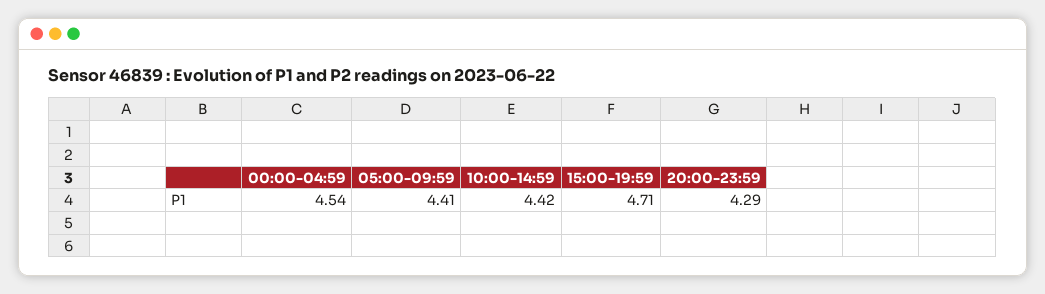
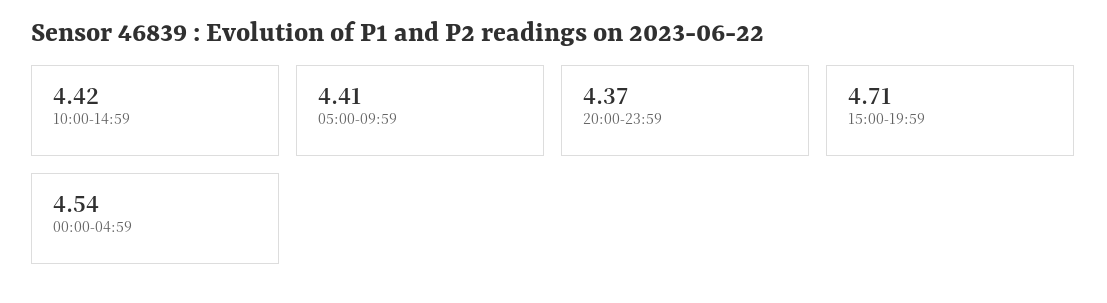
20:00-23:59: 4.29 -> 4.37

